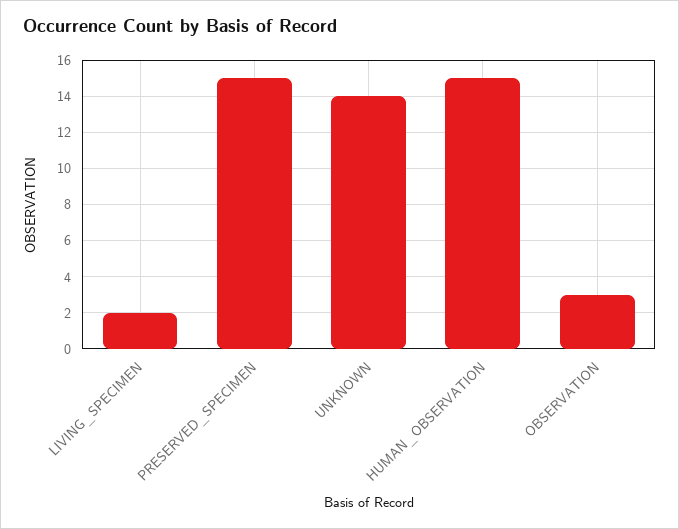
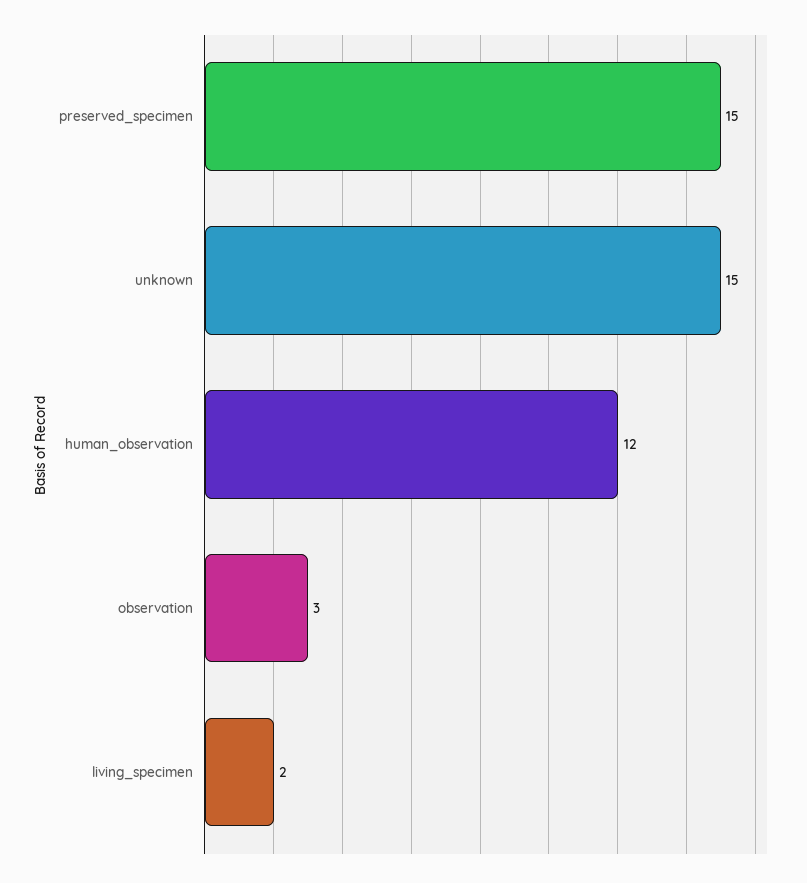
UNKNOWN: 14 -> 15
HUMAN_OBSERVATION: 15 -> 12

